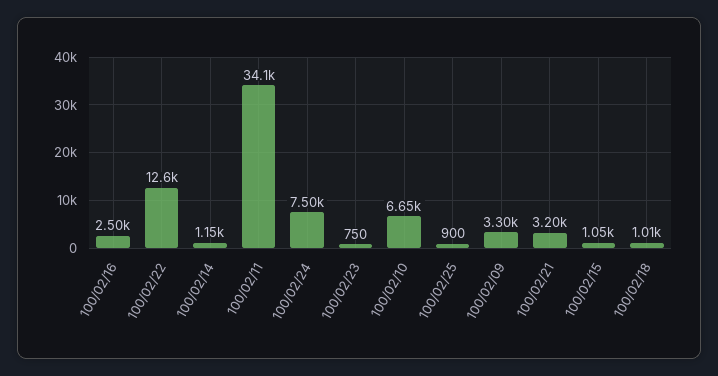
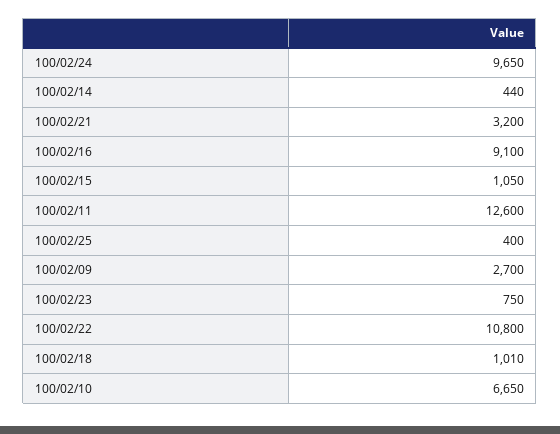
100/02/16: 2500 -> 9100
100/02/22: 12600 -> 10800
100/02/14: 1150 -> 440
100/02/11: 34100 -> 12600
100/02/24: 7500 -> 9650
100/02/25: 900 -> 400
100/02/09: 3300 -> 2700

